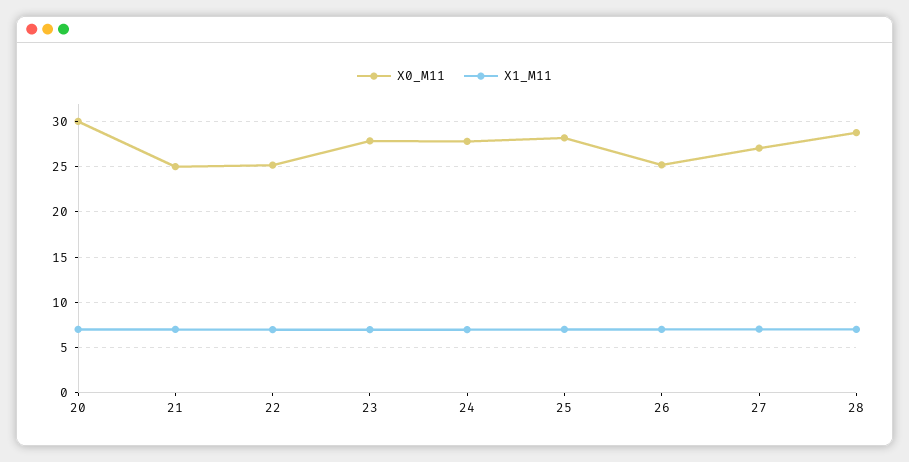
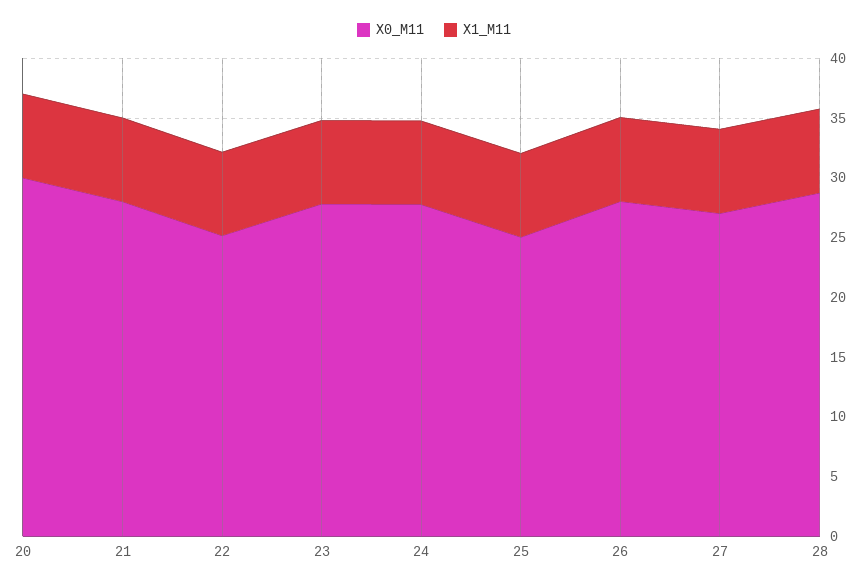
X0_M11, 21: 25 -> 28
X0_M11, 25: 28 -> 25
X0_M11, 26: 25 -> 28

